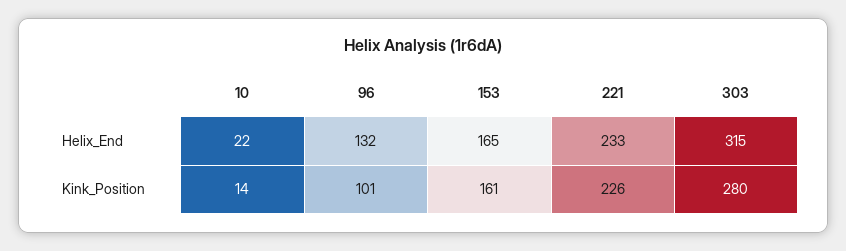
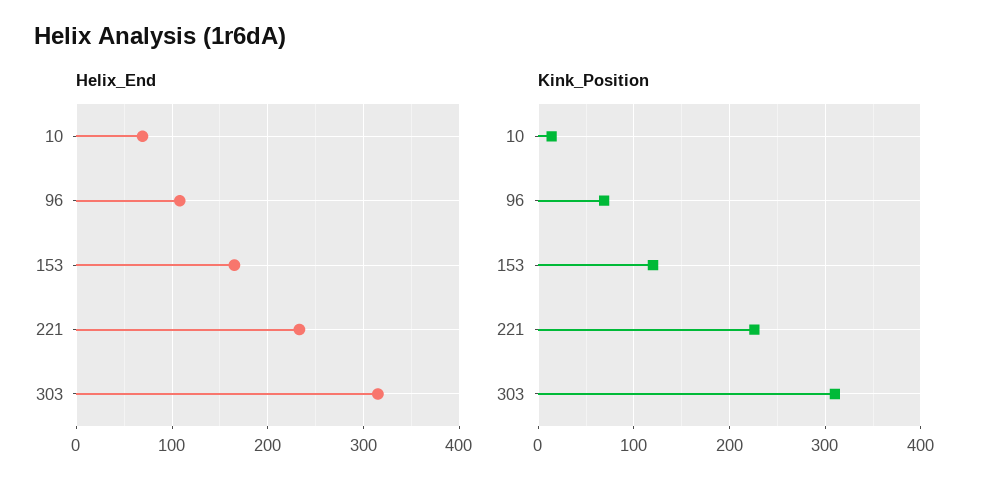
Helix_End, 10: 22 -> 70
Helix_End, 96: 132 -> 110
Kink_Position, 96: 101 -> 70
Kink_Position, 153: 161 -> 120
Kink_Position, 303: 280 -> 310

